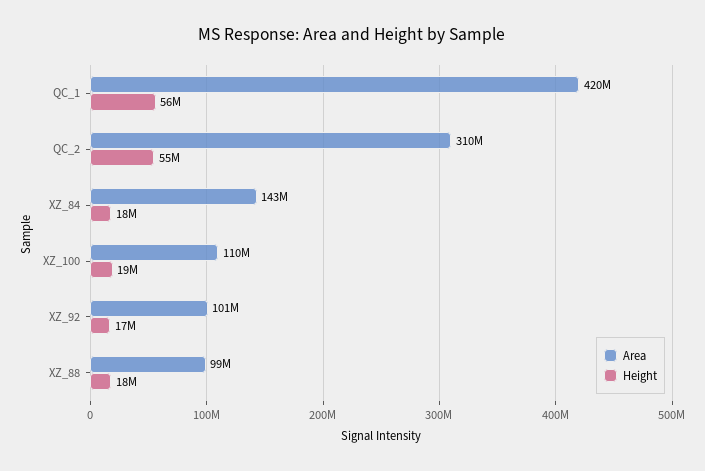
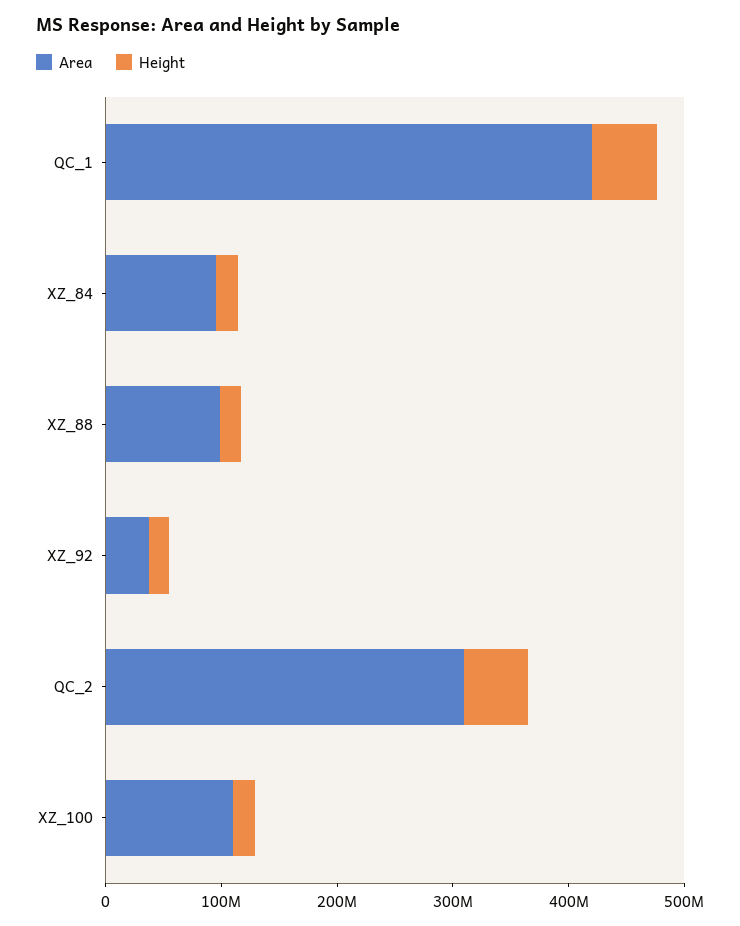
Area, XZ_84: 143000000 -> 100000000
Area, XZ_92: 101000000 -> 40000000

